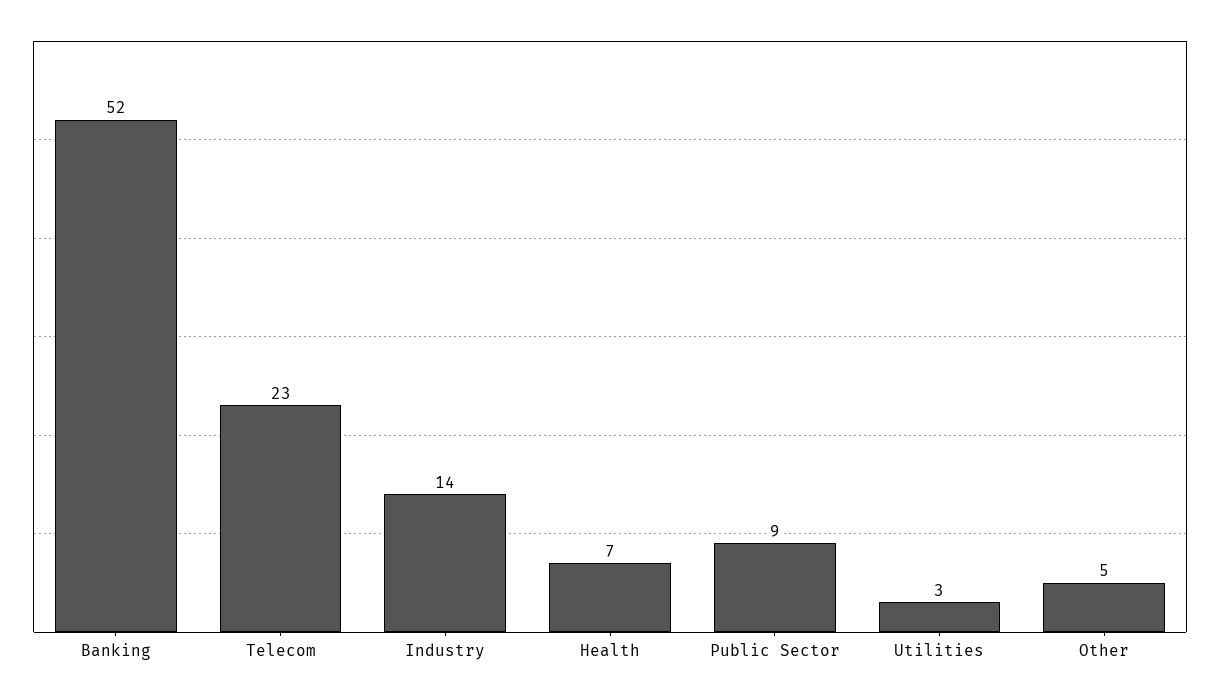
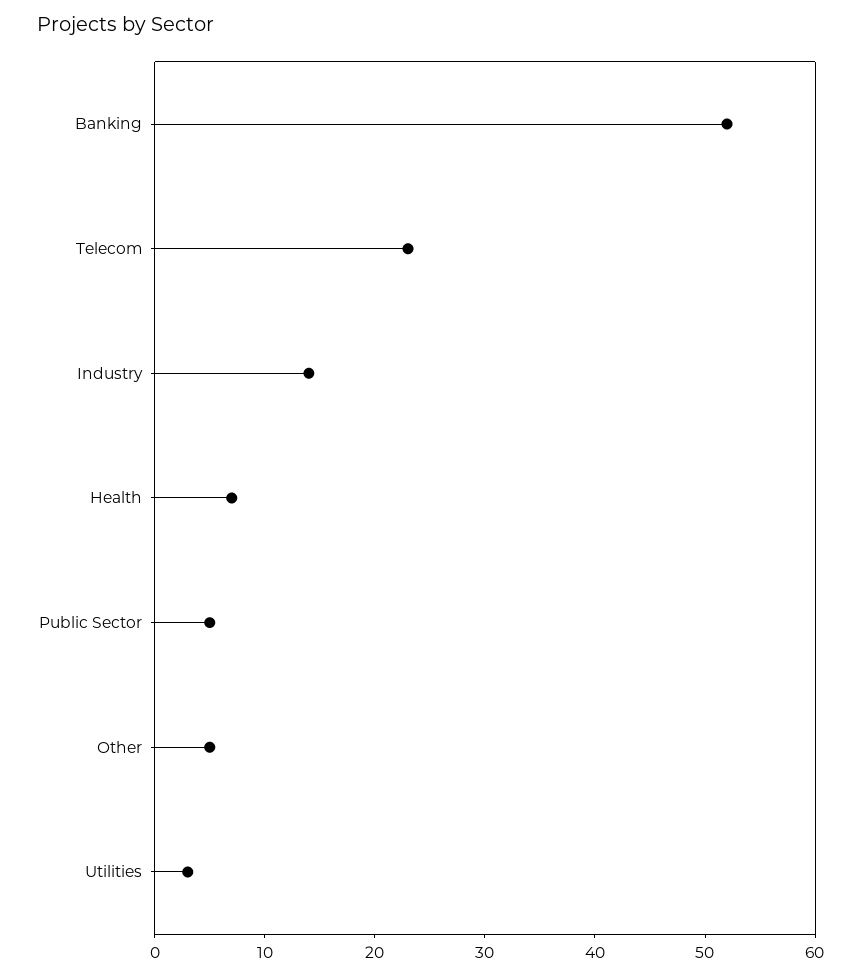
Public Sector: 9 -> 5

